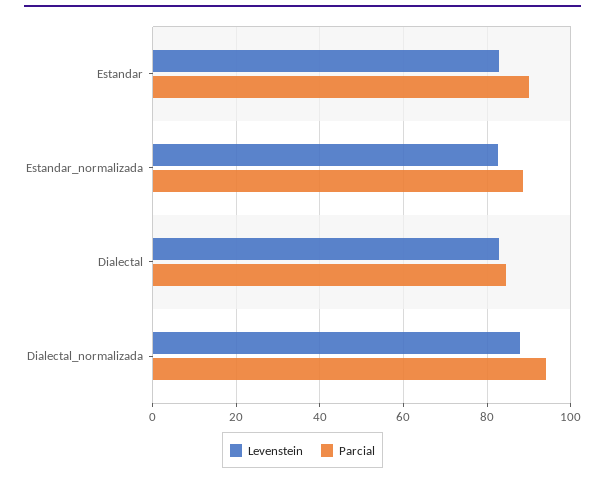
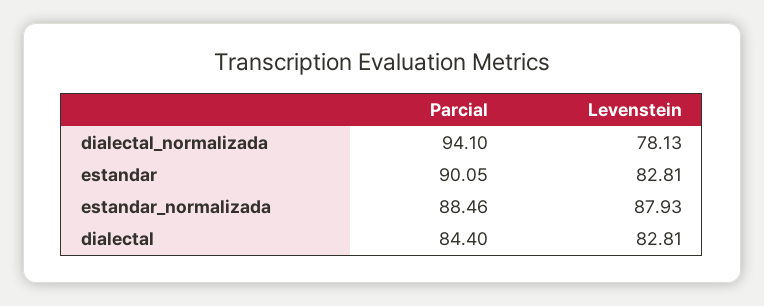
Levenstein, Estandar_normalizada: 82 -> 87.93
Levenstein, Dialectal_normalizada: 88 -> 78.13

